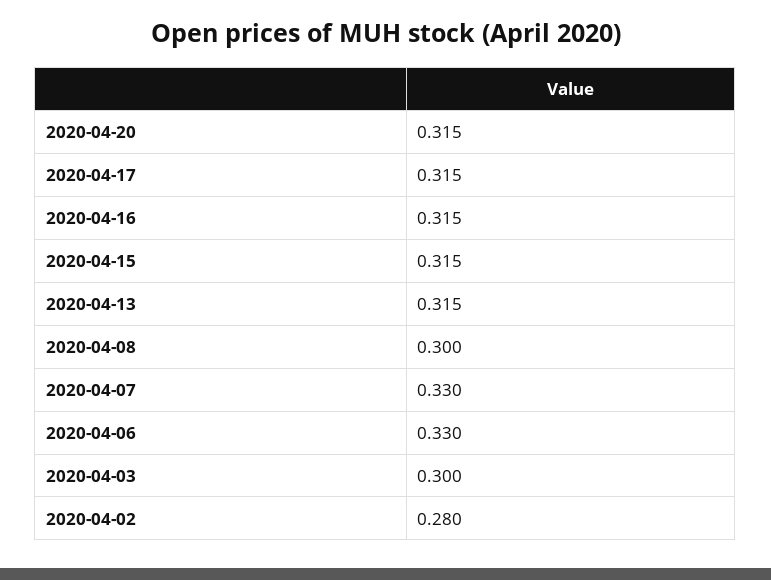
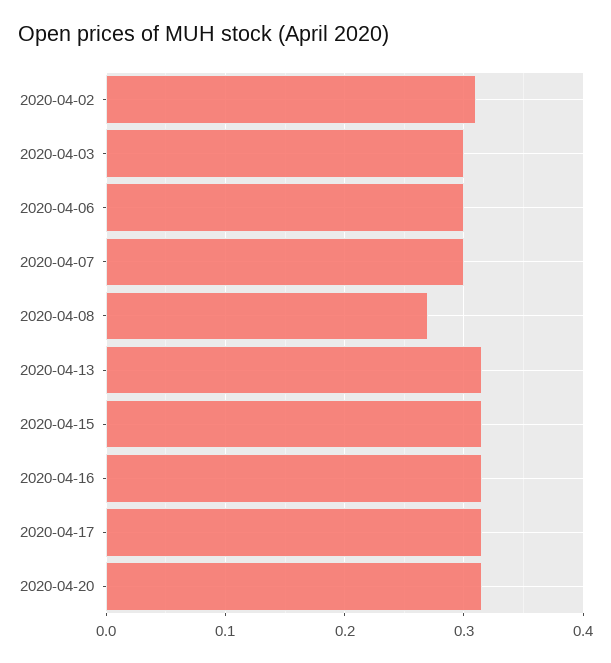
2020-04-08: 0.3 -> 0.27
2020-04-07: 0.33 -> 0.3
2020-04-06: 0.33 -> 0.3
2020-04-02: 0.28 -> 0.31

